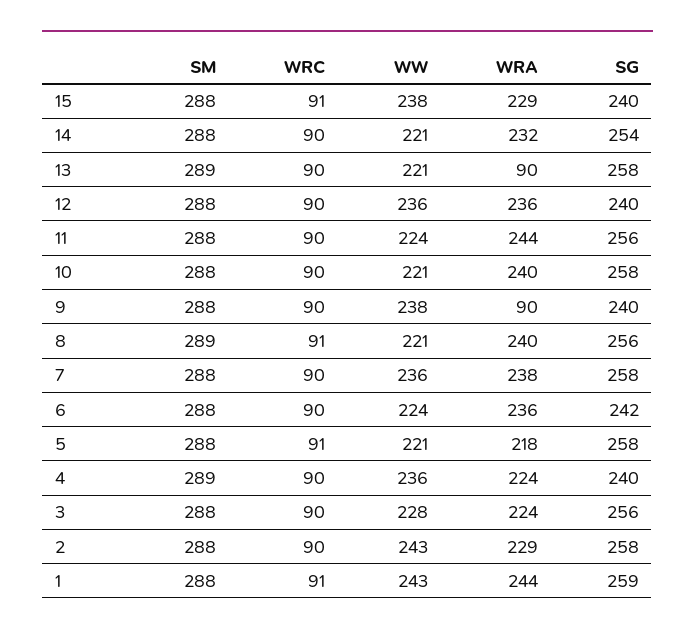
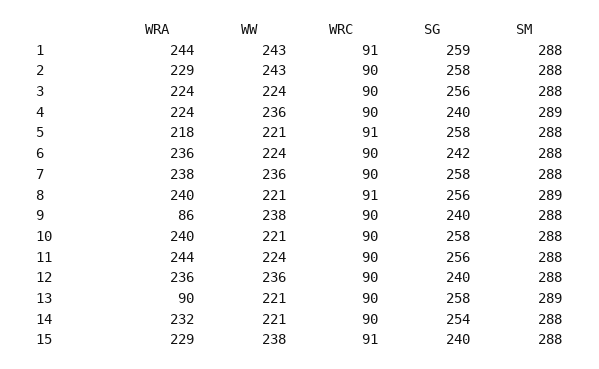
WRA, 9: 90 -> 86
WW, 3: 228 -> 224

